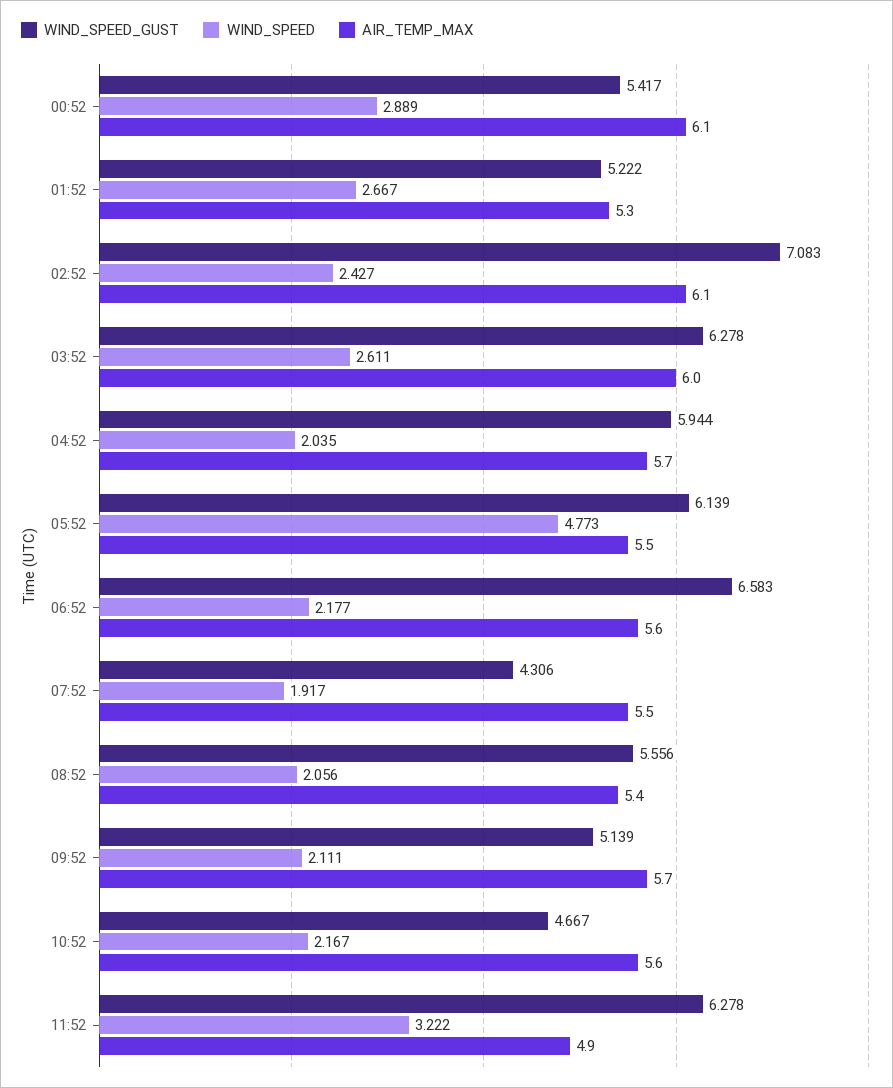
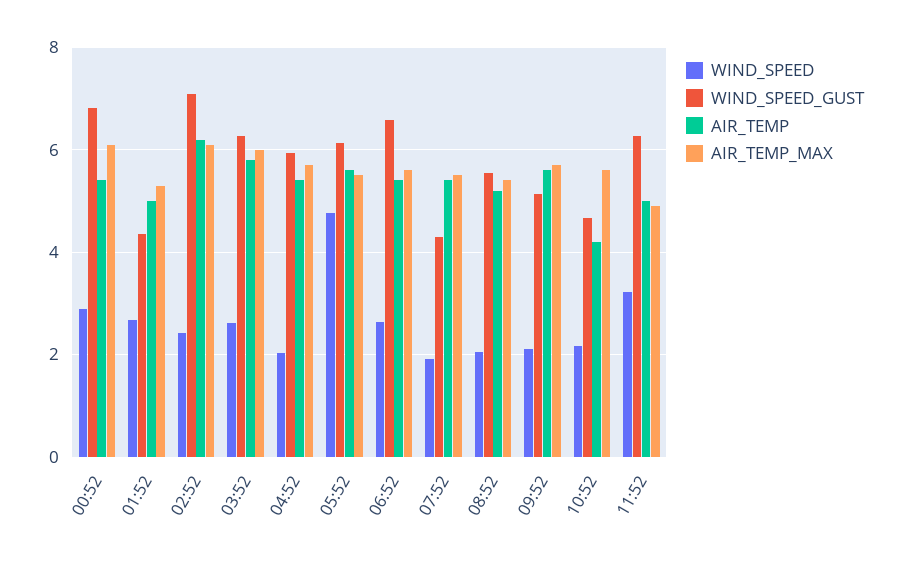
WIND_SPEED_GUST, 00:52: 5.417 -> 6.8
WIND_SPEED_GUST, 01:52: 5.222 -> 4.4
WIND_SPEED, 06:52: 2.177 -> 2.6
AIR_TEMP, 00:52: none -> 5.4
AIR_TEMP, 01:52: none -> 5
AIR_TEMP, 02:52: none -> 6.2
AIR_TEMP, 03:52: none -> 5.8
AIR_TEMP, 04:52: none -> 5.4
AIR_TEMP, 05:52: none -> 5.6
AIR_TEMP, 06:52: none -> 5.4
AIR_TEMP, 07:52: none -> 5.4
AIR_TEMP, 08:52: none -> 5.2
AIR_TEMP, 09:52: none -> 5.6
AIR_TEMP, 10:52: none -> 4.2
AIR_TEMP, 11:52: none -> 5

